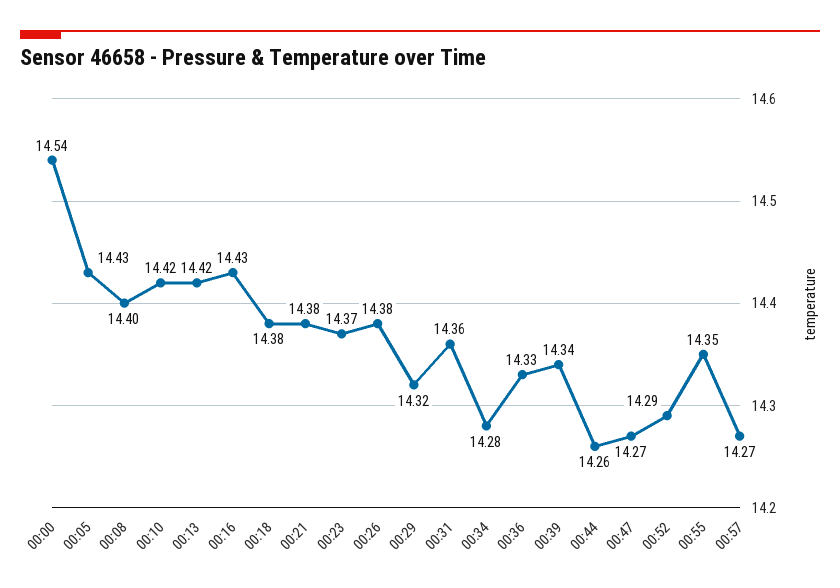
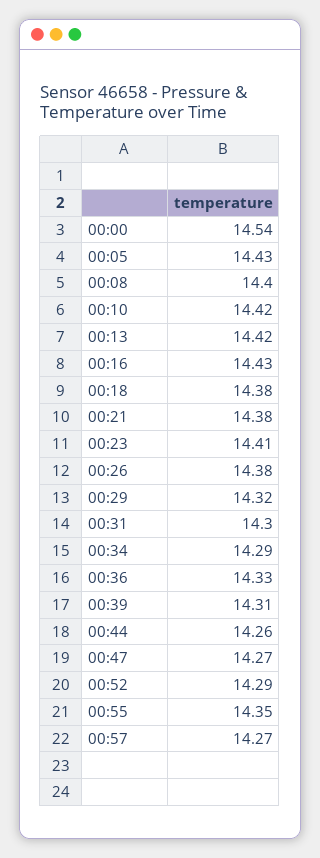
00:23: 14.37 -> 14.41
00:31: 14.36 -> 14.3
00:34: 14.28 -> 14.29
00:39: 14.34 -> 14.31

